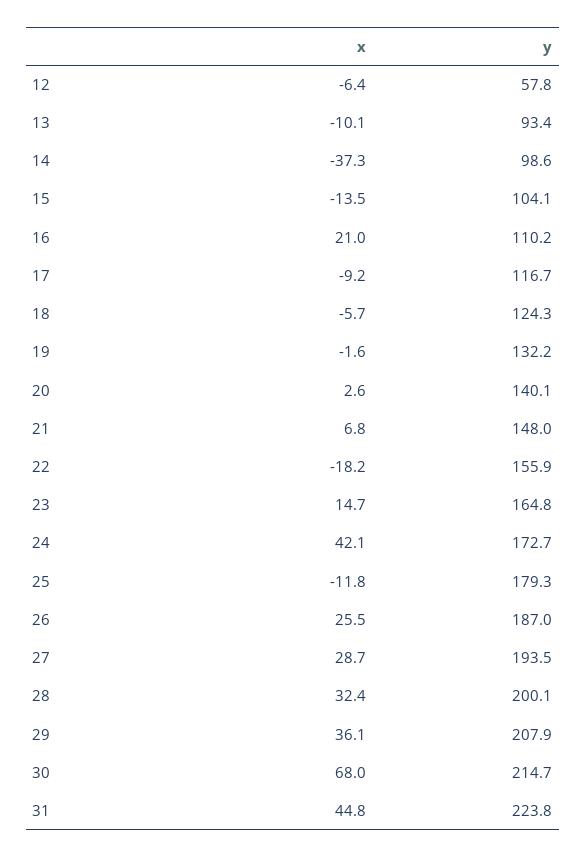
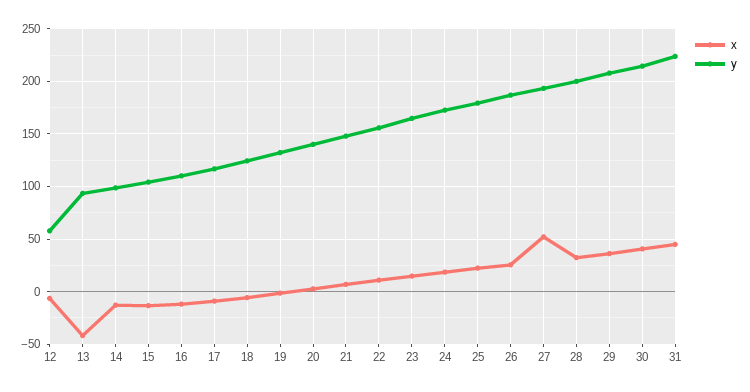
x, 13: -10.1 -> -40
x, 14: -37.3 -> -10
x, 16: 21 -> -10
x, 22: -18.2 -> 10
x, 24: 42.1 -> 20
x, 25: -11.8 -> 20
x, 27: 28.7 -> 50
x, 30: 68 -> 40

